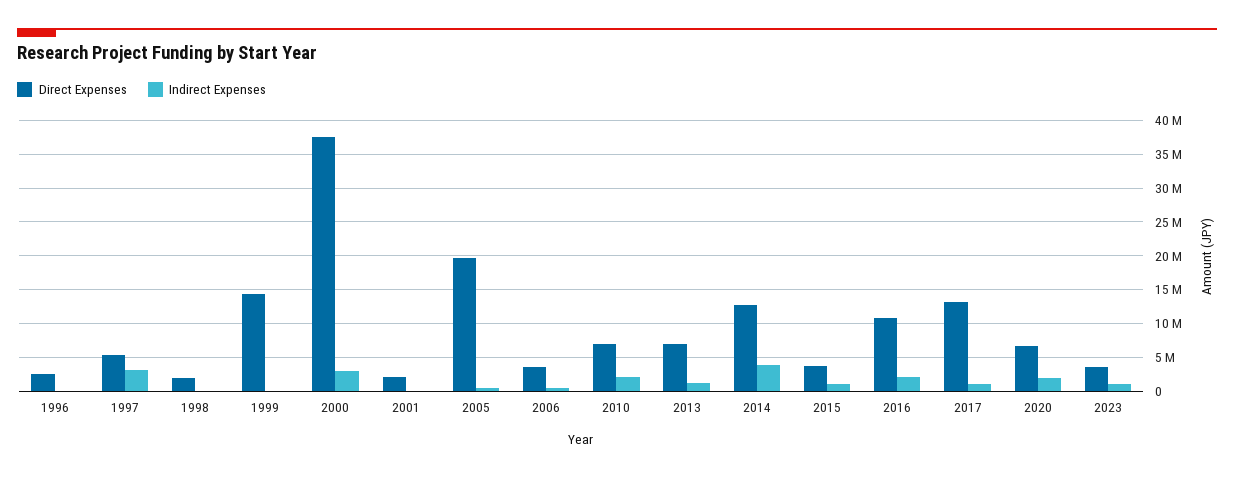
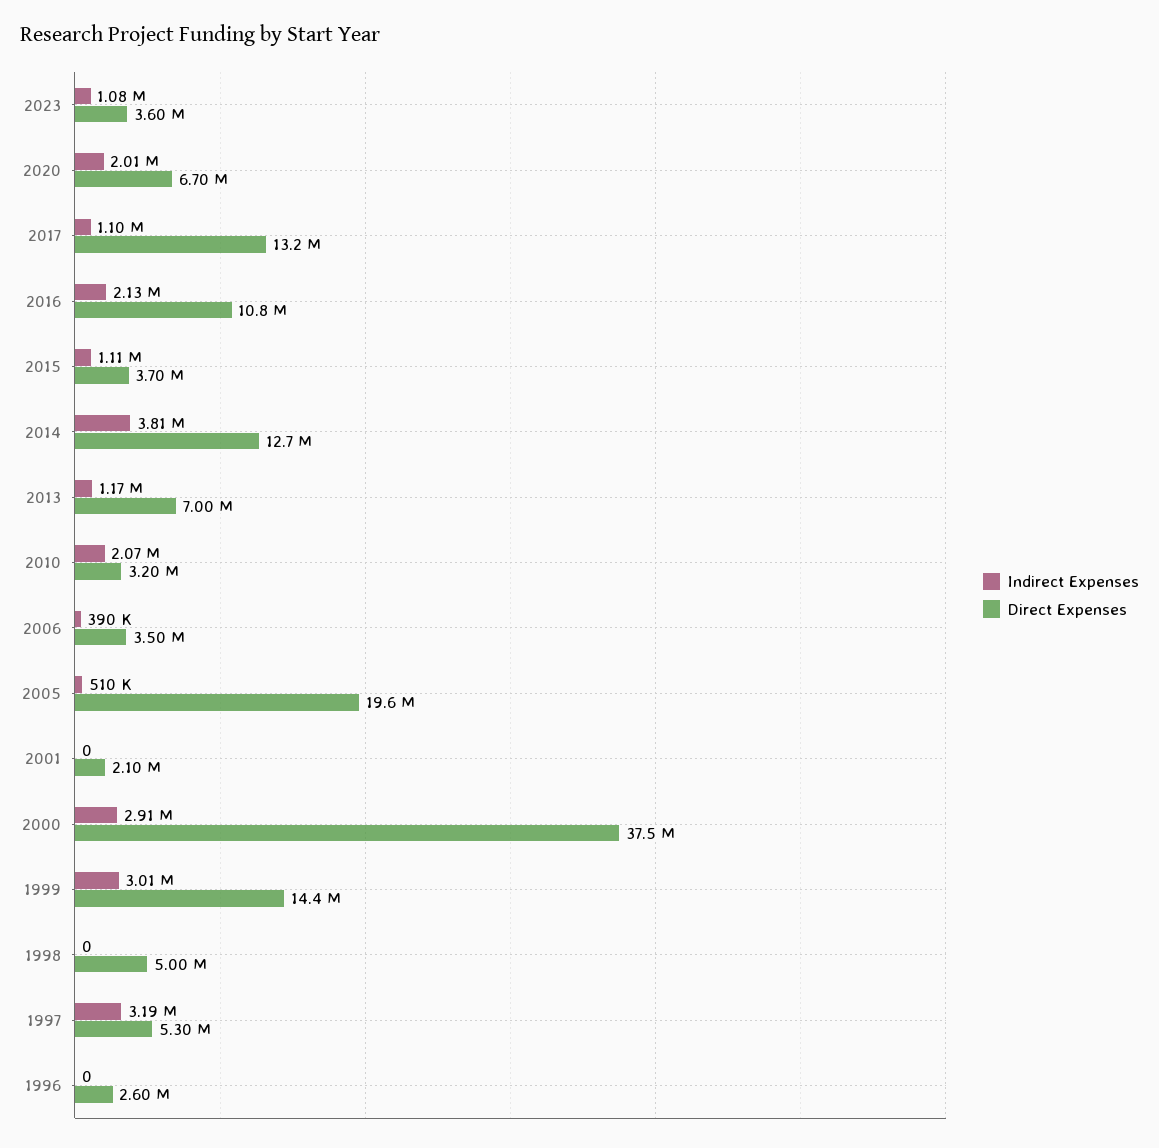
Direct Expenses, 1998: 2000000 -> 5000000
Indirect Expenses, 1999: 0 -> 3010000
Direct Expenses, 2010: 7000000 -> 3200000

